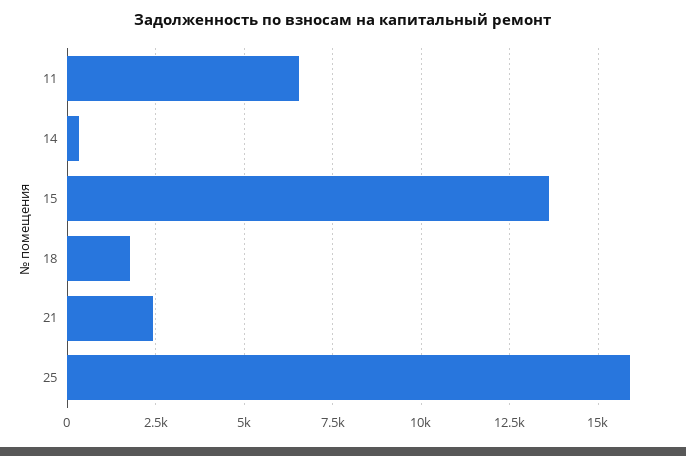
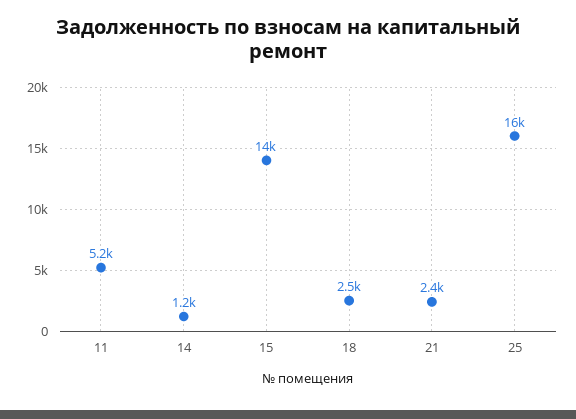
11: 6500 -> 5200
14: 250 -> 1200
18: 1750 -> 2500

